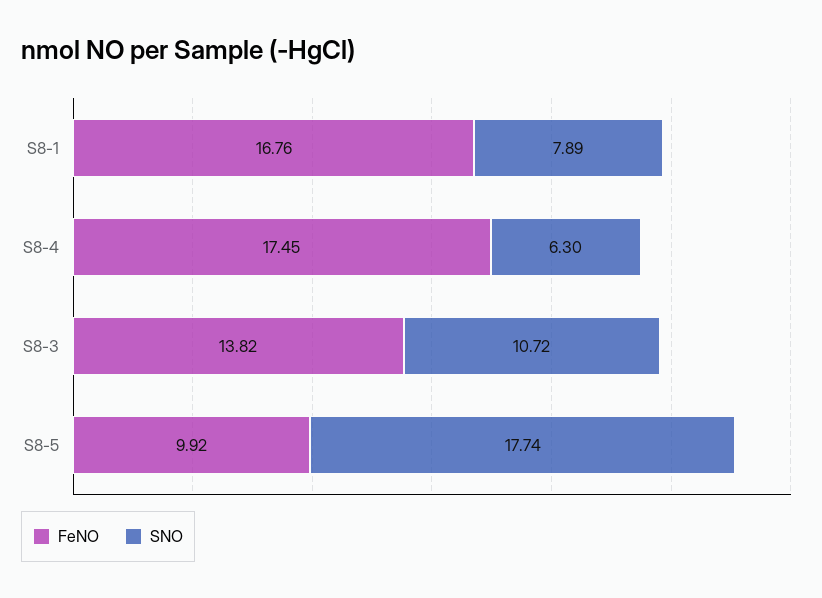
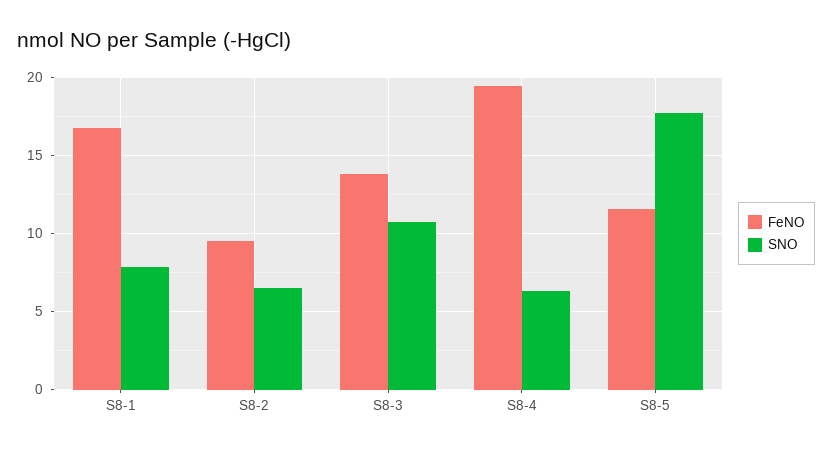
FeNO, S8-4: 17.45 -> 19.5
FeNO, S8-5: 9.92 -> 11.5
FeNO, S8-2: none -> 9.5
SNO, S8-2: none -> 6.5

